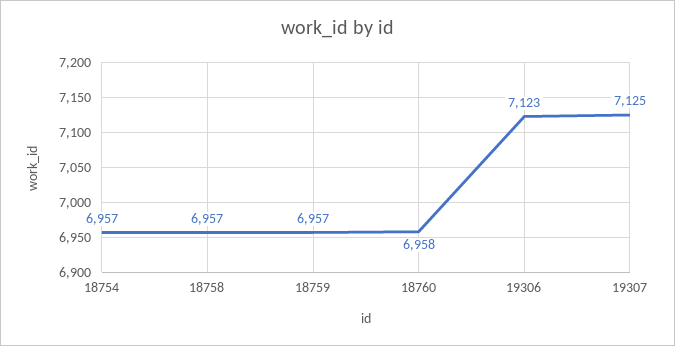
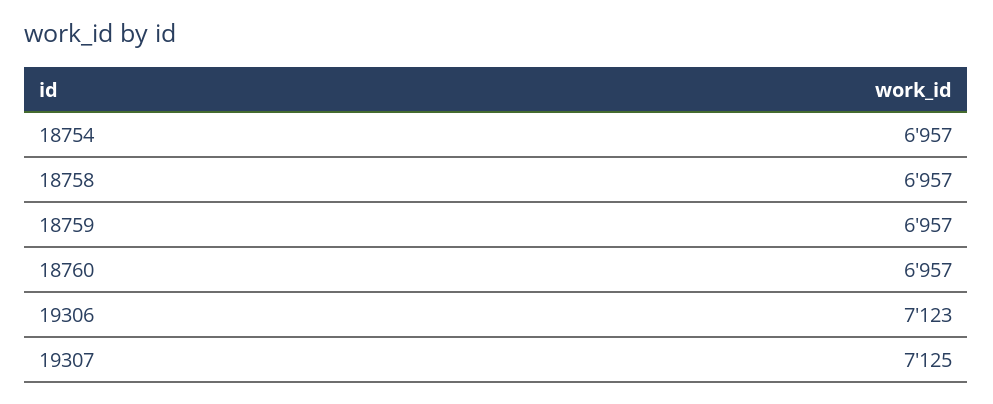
18760: 6958 -> 6957

